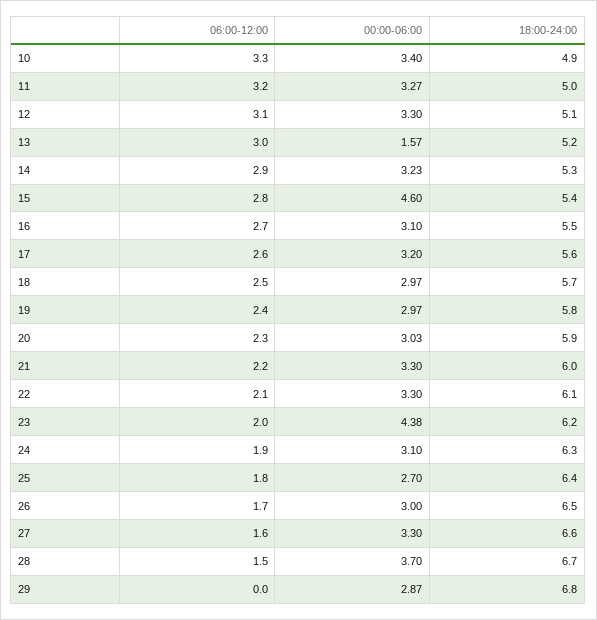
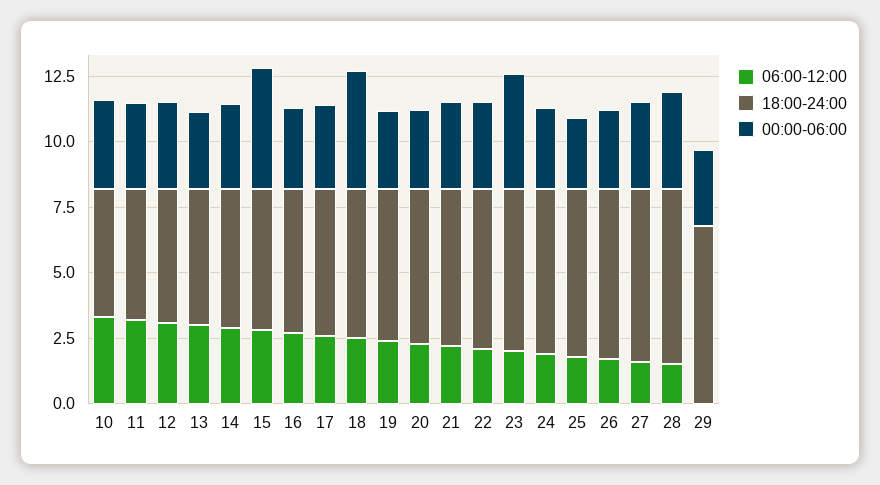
00:00-06:00, 13: 1.57 -> 3
00:00-06:00, 18: 2.97 -> 4.5

